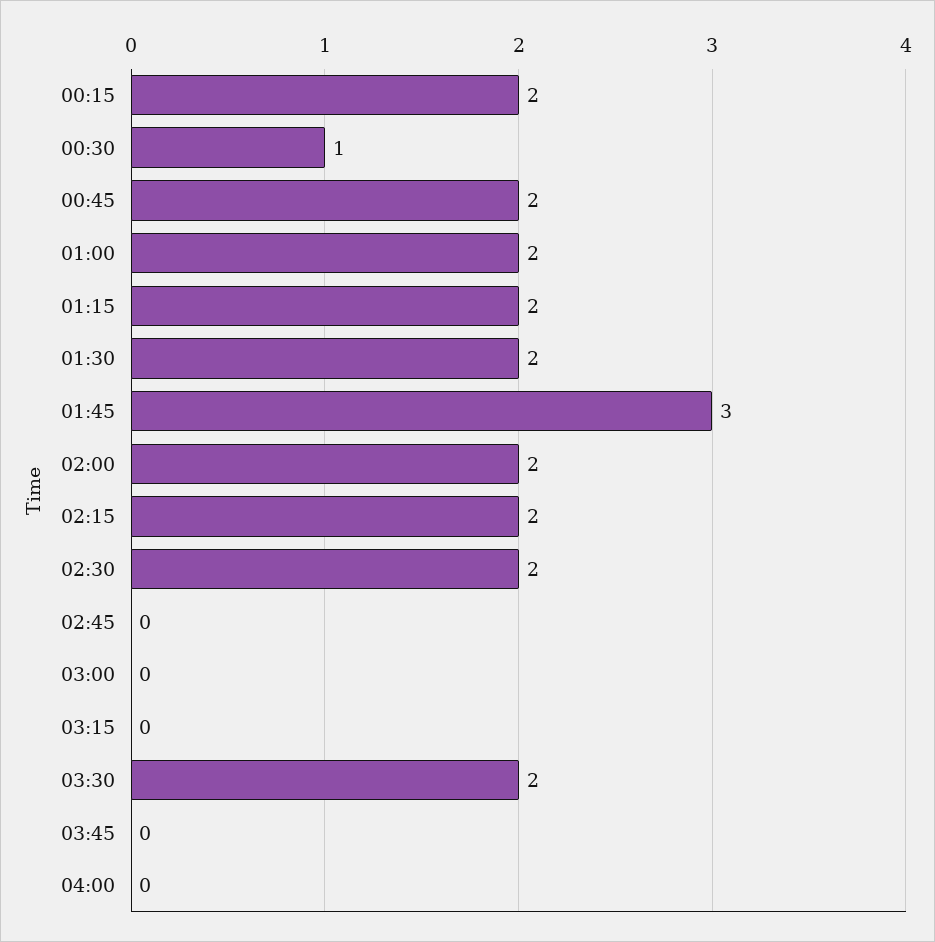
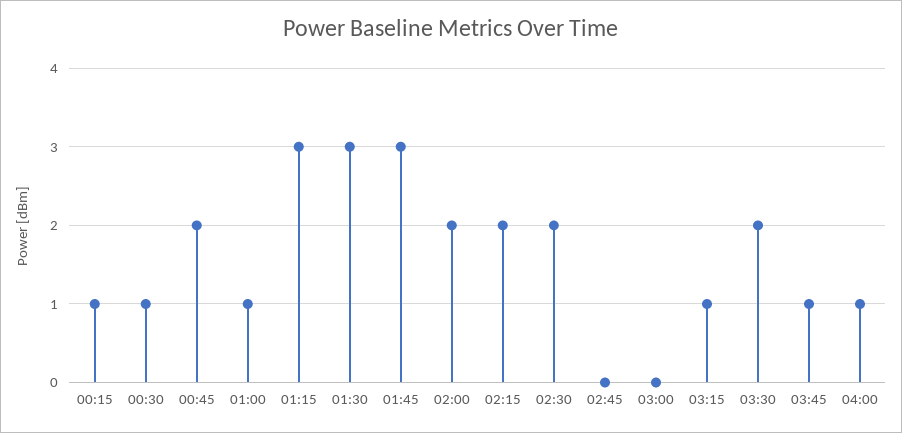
00:15: 2 -> 1
01:00: 2 -> 1
01:15: 2 -> 3
01:30: 2 -> 3
03:15: 0 -> 1
03:45: 0 -> 1
04:00: 0 -> 1

